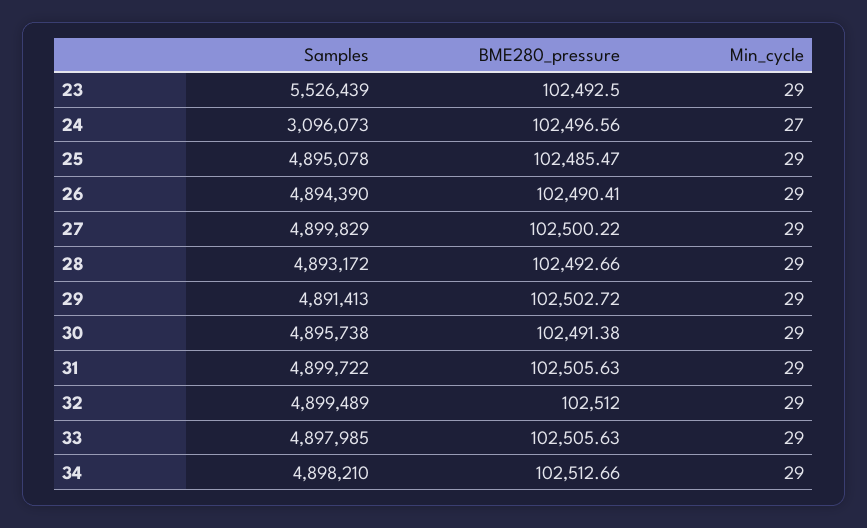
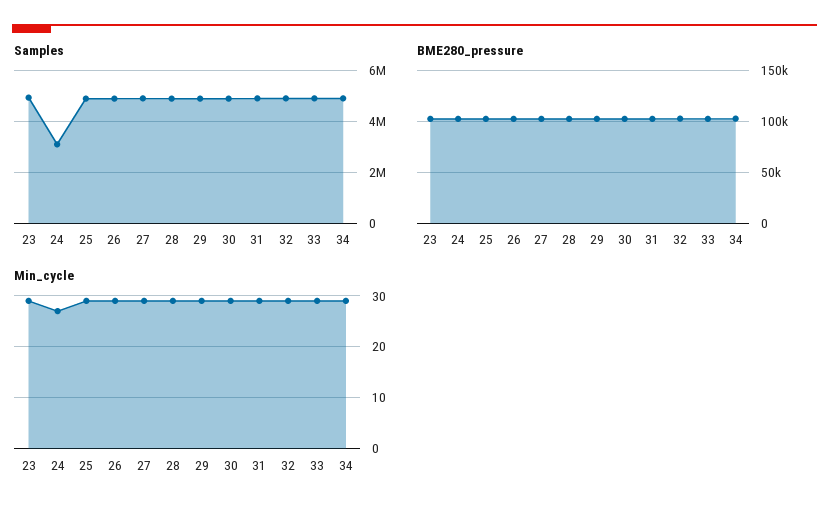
Samples, 23: 5526439 -> 5000000

